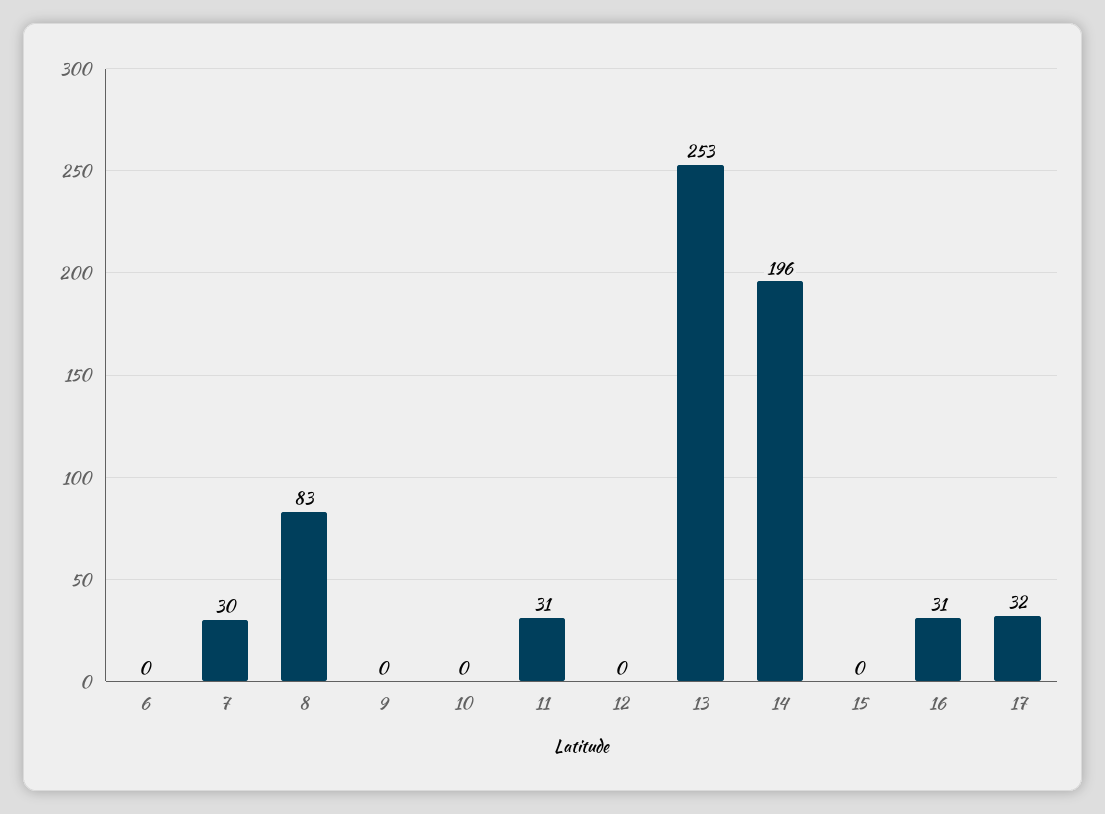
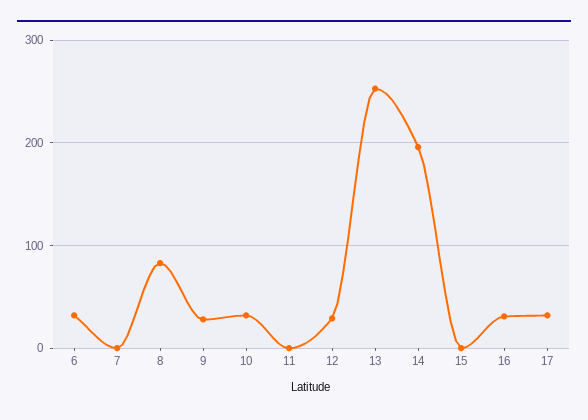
6: 0 -> 30
7: 30 -> 0
9: 0 -> 30
10: 0 -> 30
11: 31 -> 0
12: 0 -> 30

